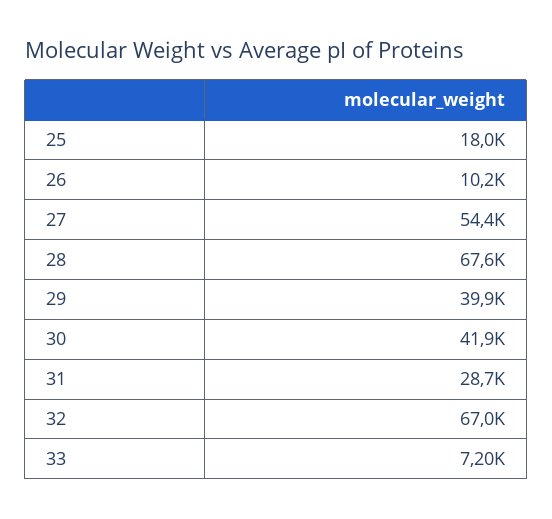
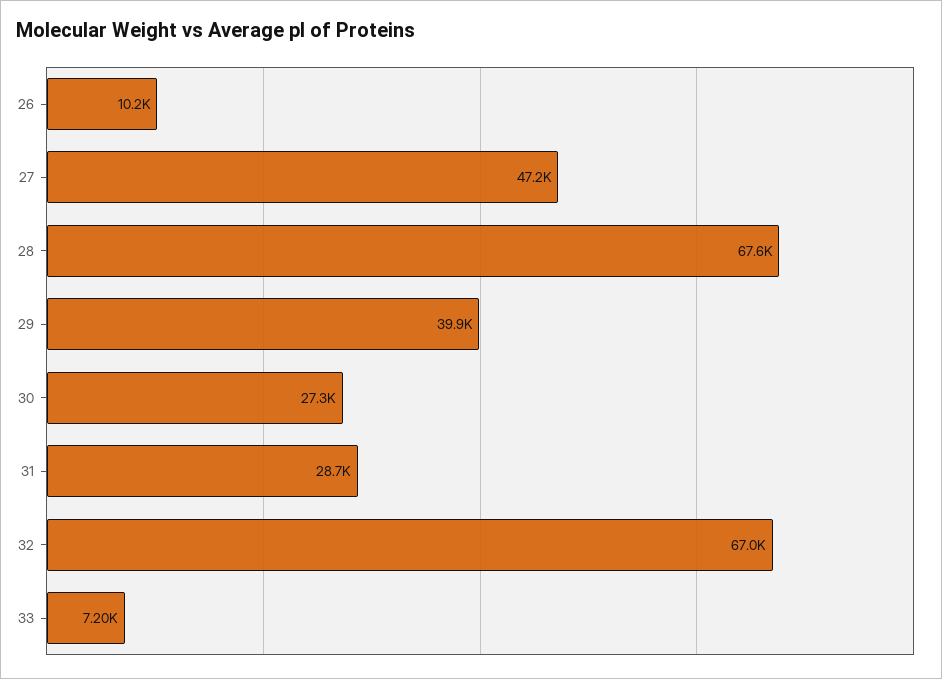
25: 18000 -> none
27: 54400 -> 47200
30: 41900 -> 27300

